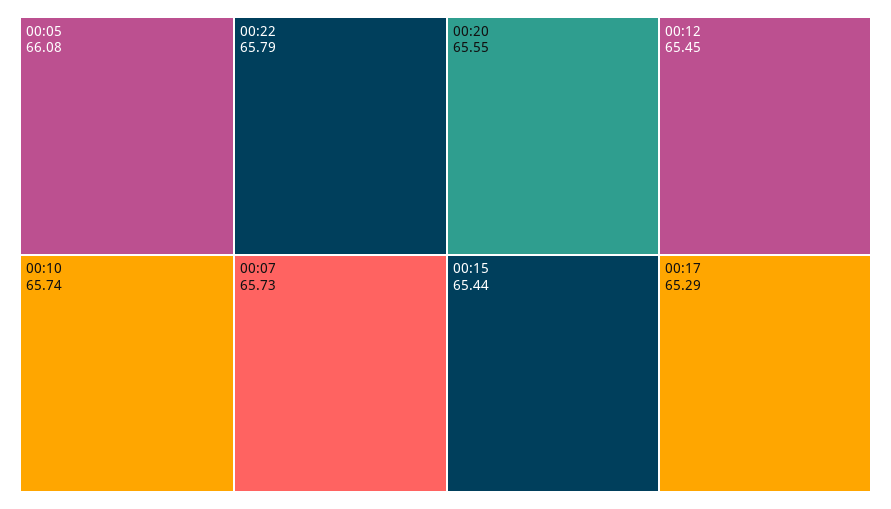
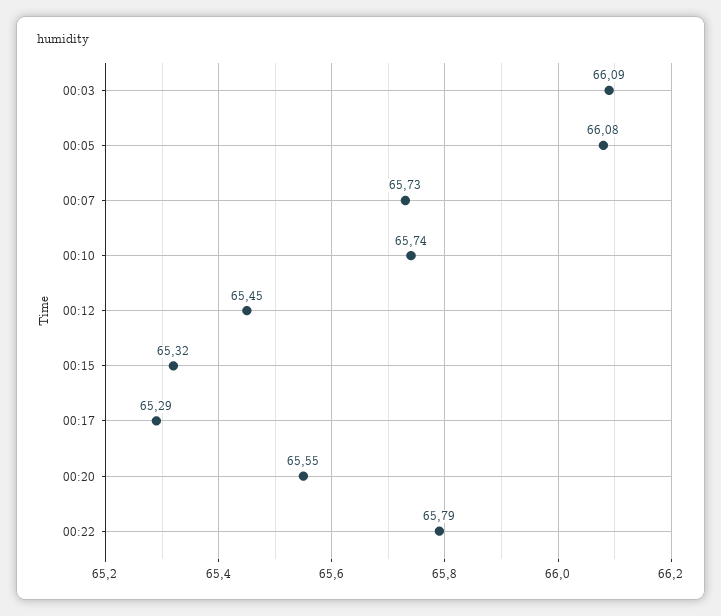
00:15: 65.44 -> 65.32
00:03: none -> 66.09

